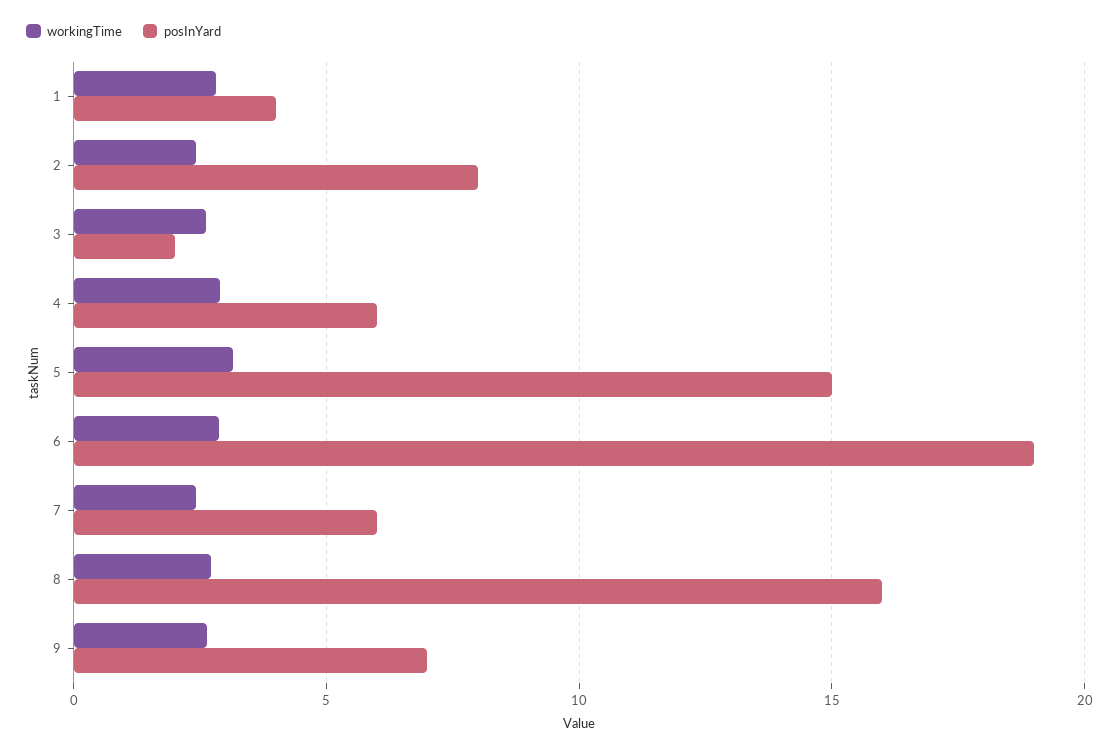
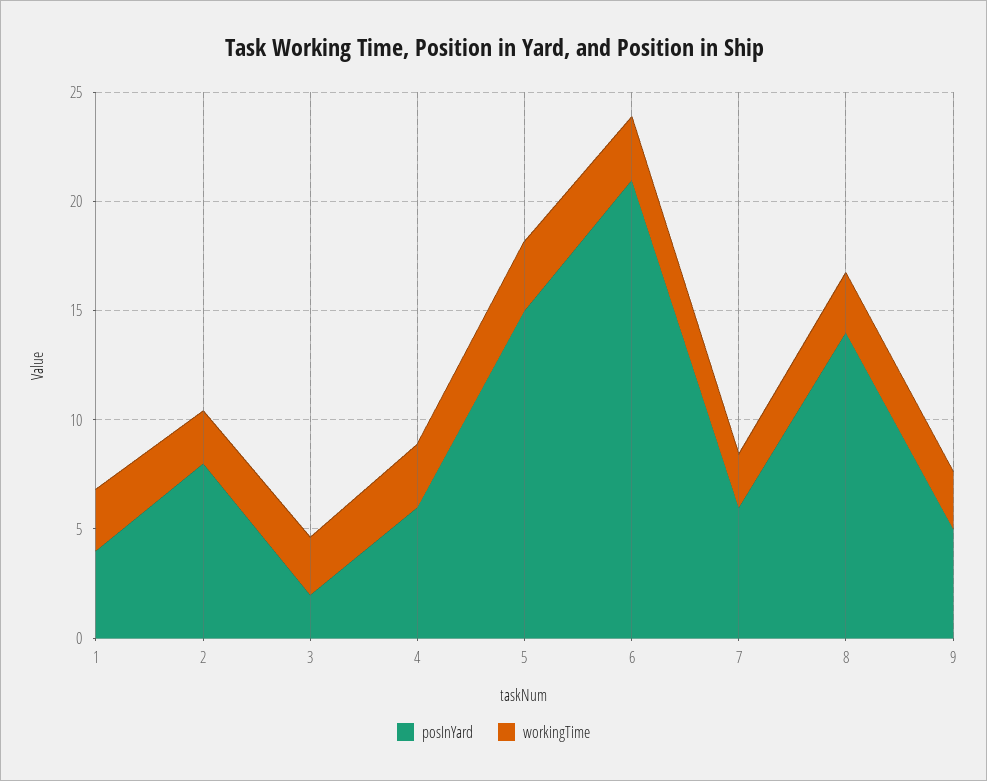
posInYard, 6: 19 -> 21
posInYard, 8: 16 -> 14
posInYard, 9: 7 -> 5

